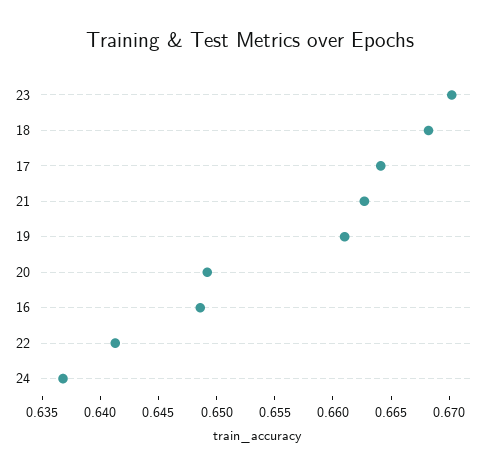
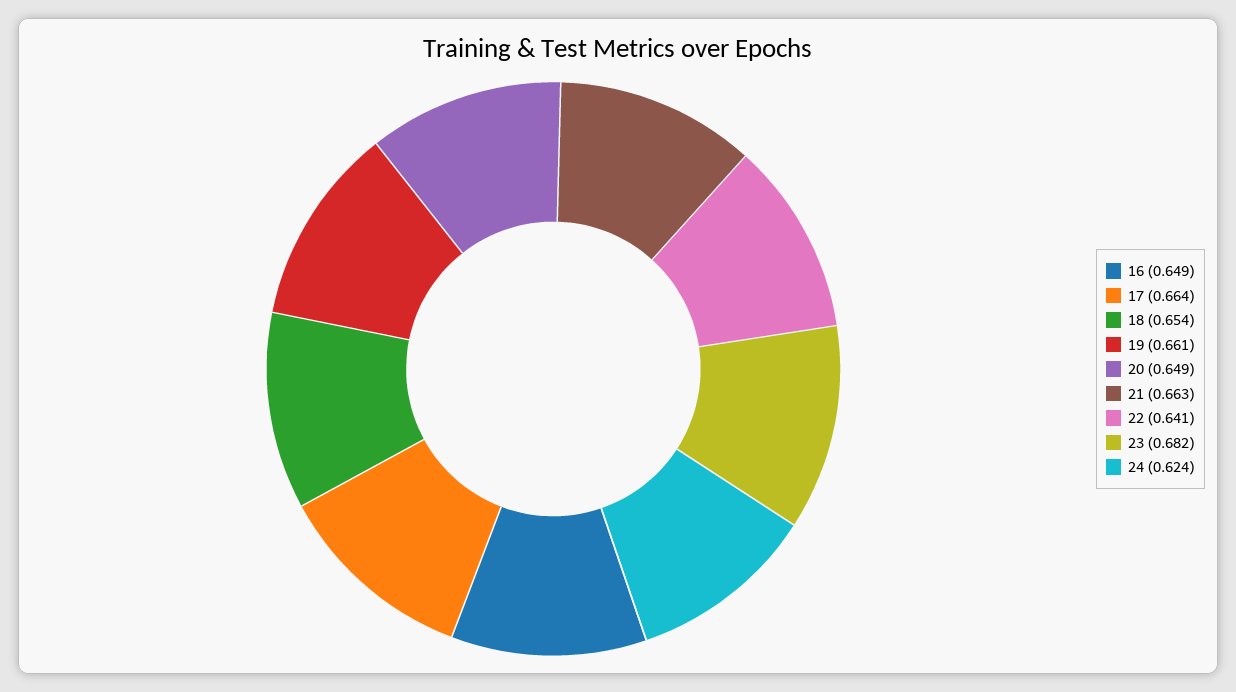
23: 0.67 -> 0.682
18: 0.668 -> 0.654
24: 0.637 -> 0.624

